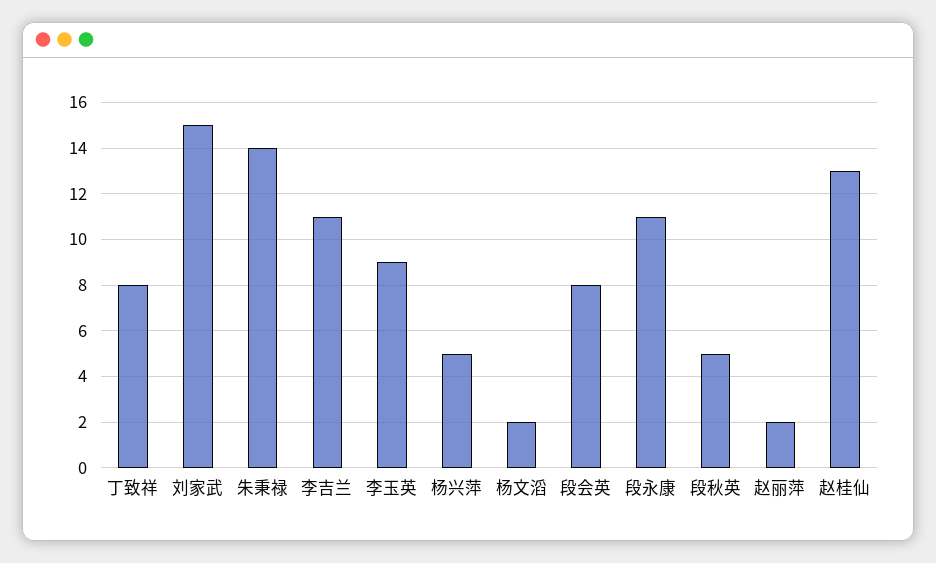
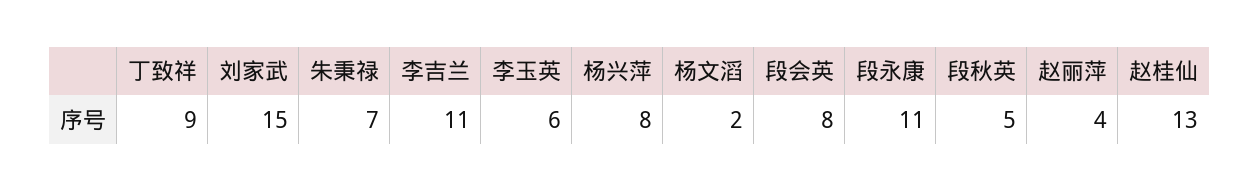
丁致祥: 8 -> 9
朱秉禄: 14 -> 7
李玉英: 9 -> 6
杨兴萍: 5 -> 8
赵丽萍: 2 -> 4

